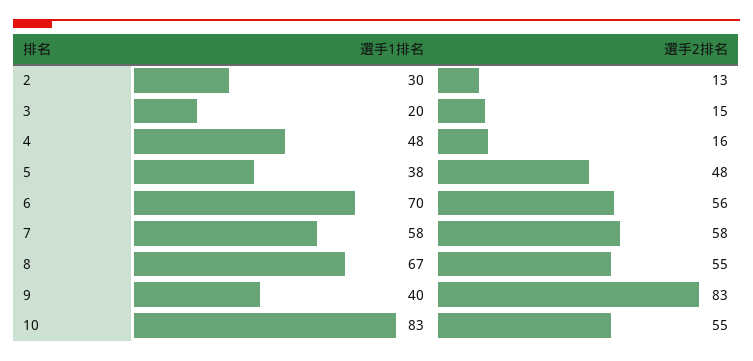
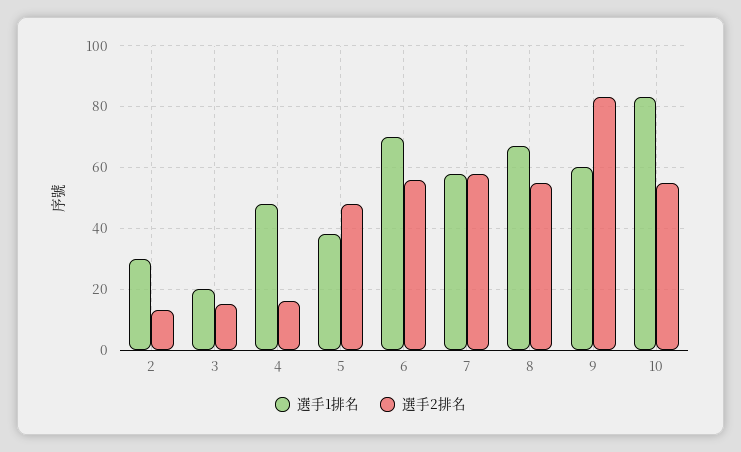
選手1排名, 9: 40 -> 60

